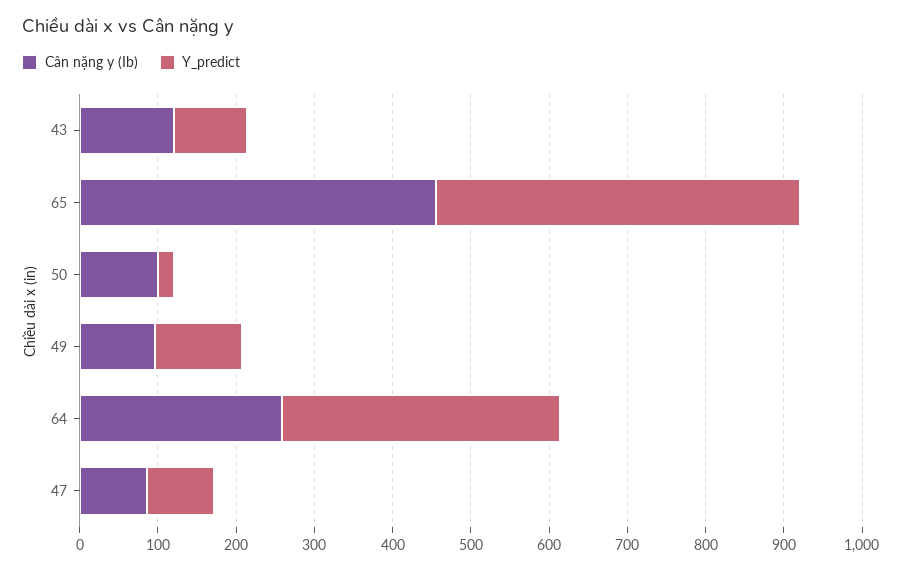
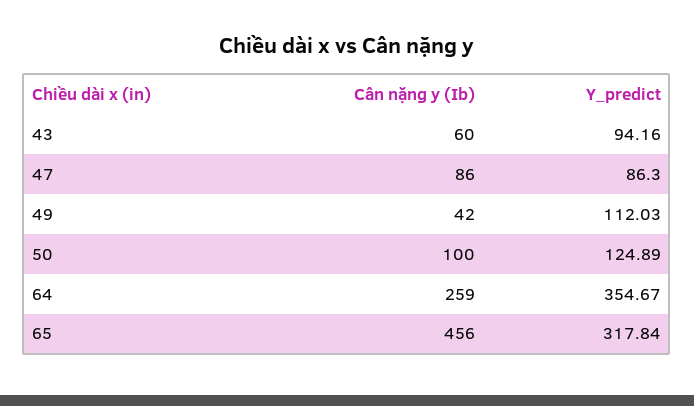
Cân nặng y (Ib), 43: 120 -> 60
Y_predict, 65: 460 -> 317.84
Y_predict, 50: 20 -> 124.89
Cân nặng y (Ib), 49: 100 -> 42

